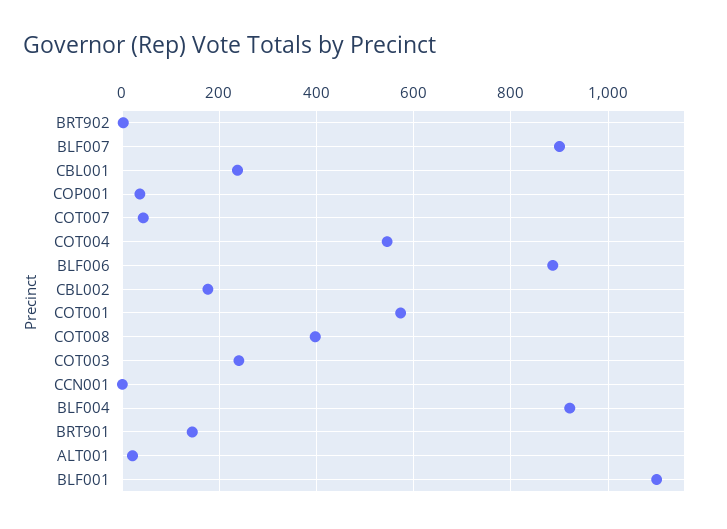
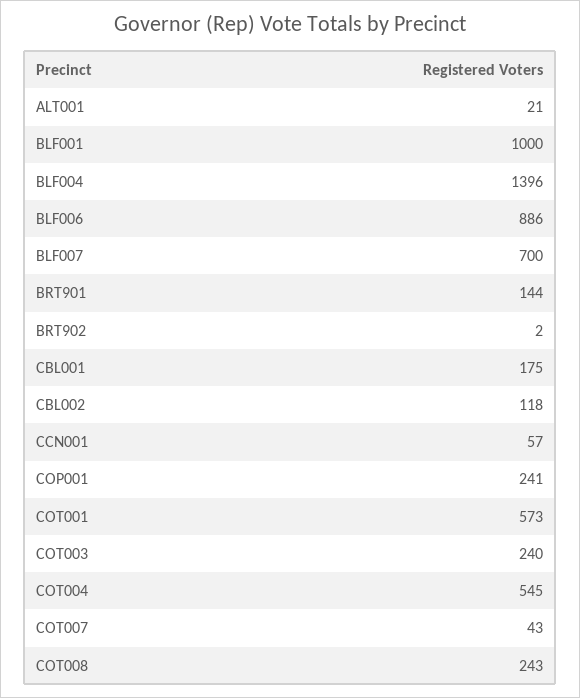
BLF007: 900 -> 700
CBL001: 240 -> 175
COP001: 40 -> 241
CBL002: 180 -> 118
COT008: 400 -> 243
CCN001: 0 -> 57
BLF004: 920 -> 1396
BLF001: 1100 -> 1000

